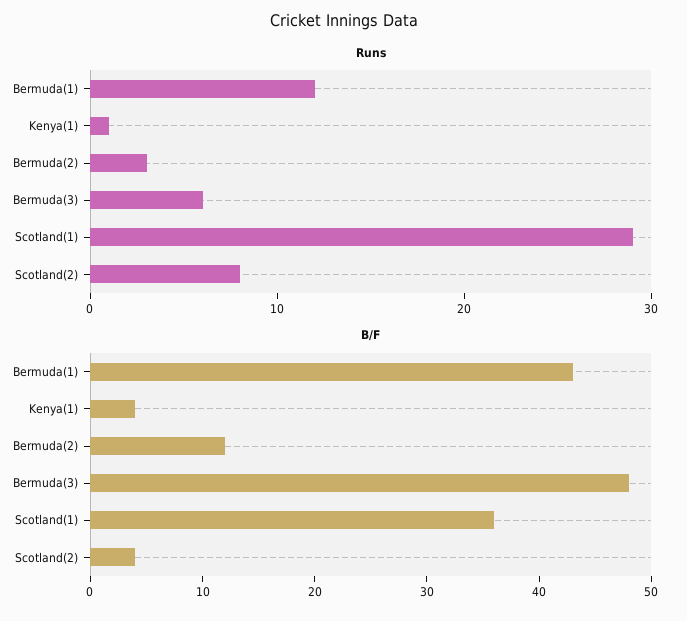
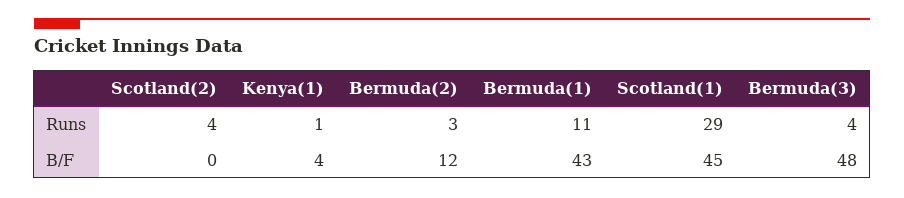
Runs, Bermuda(1): 12 -> 11
Runs, Bermuda(3): 6 -> 4
Runs, Scotland(2): 8 -> 4
B/F, Scotland(1): 36 -> 45
B/F, Scotland(2): 4 -> 0

